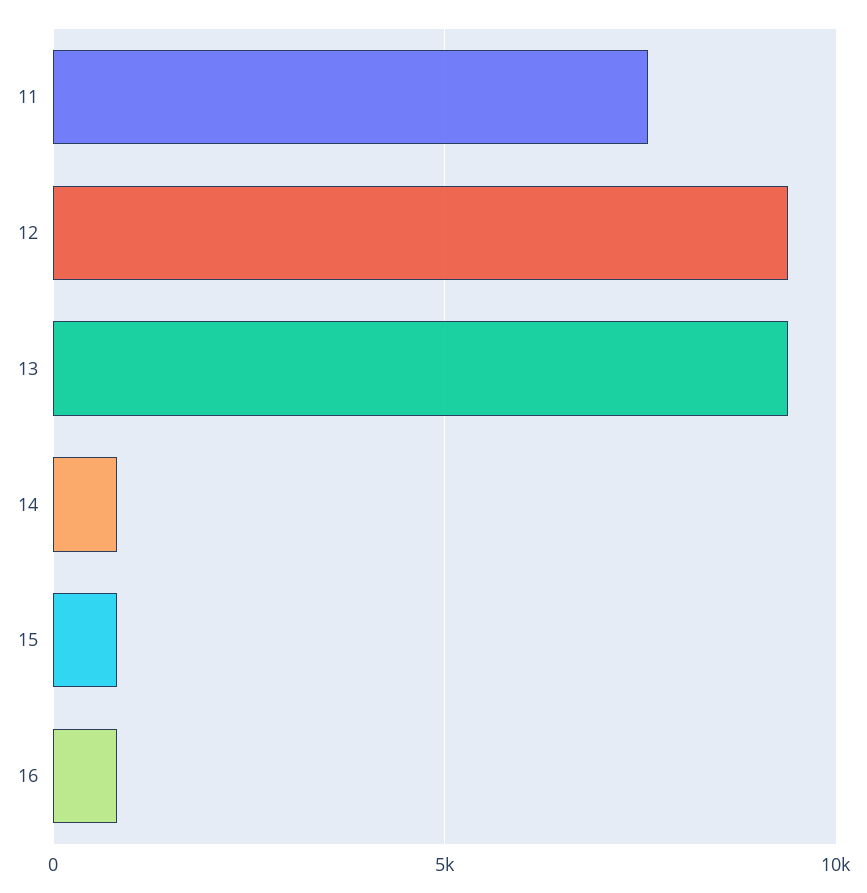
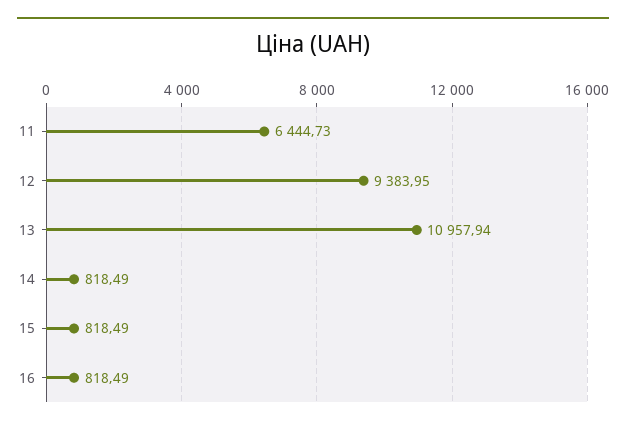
11: 7500 -> 6444.73
13: 9500 -> 10957.94

